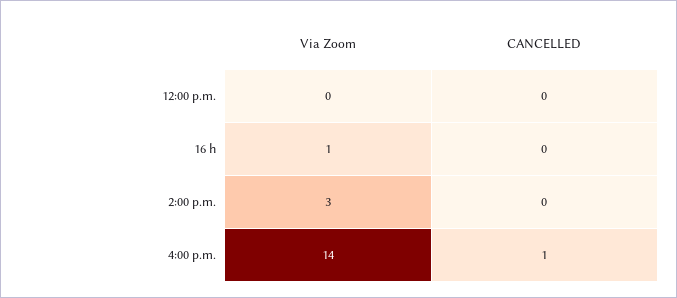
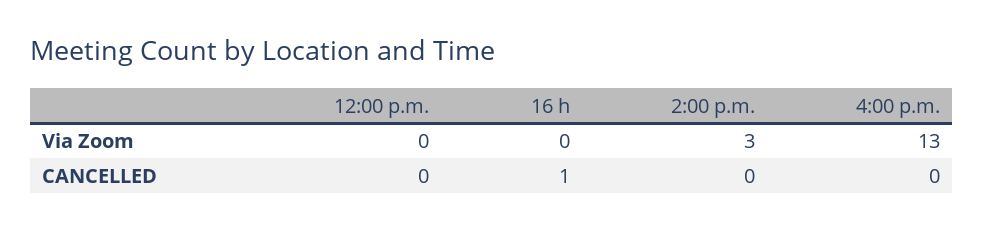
Via Zoom, 16 h: 1 -> 0
CANCELLED, 16 h: 0 -> 1
Via Zoom, 4:00 p.m.: 14 -> 13
CANCELLED, 4:00 p.m.: 1 -> 0

